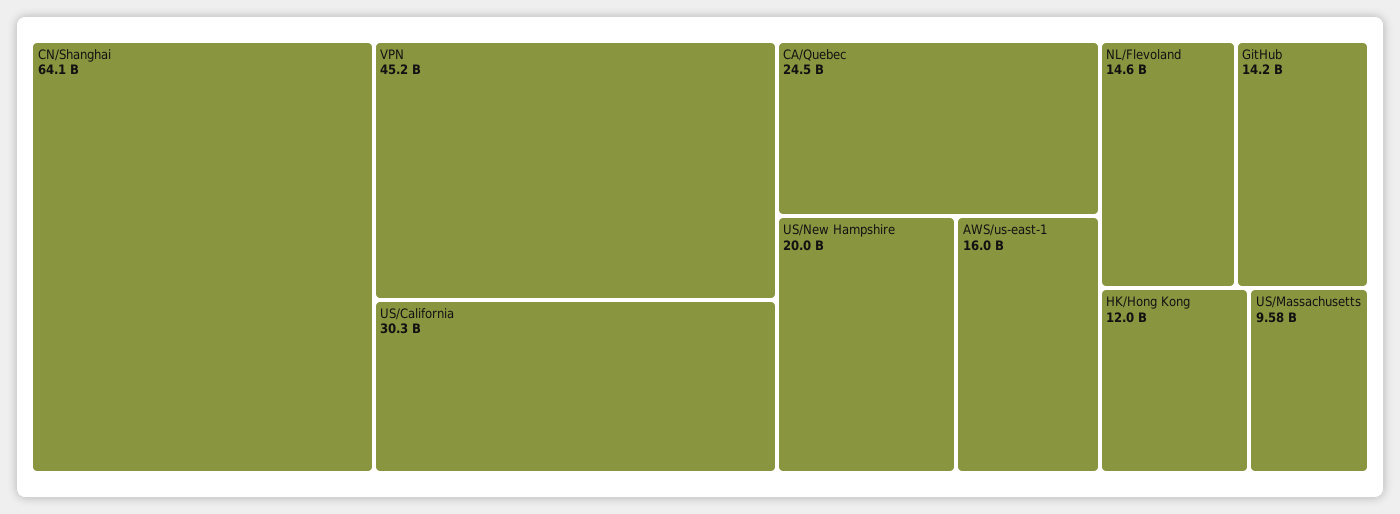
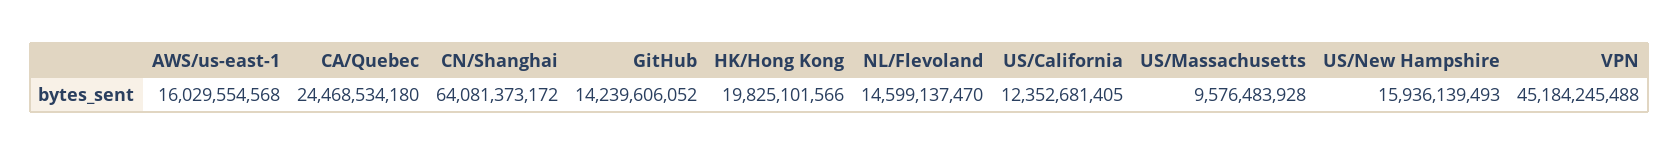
US/California: 30300000000 -> 12352681405
US/New Hampshire: 20000000000 -> 15936139493
HK/Hong Kong: 12000000000 -> 19825101566

